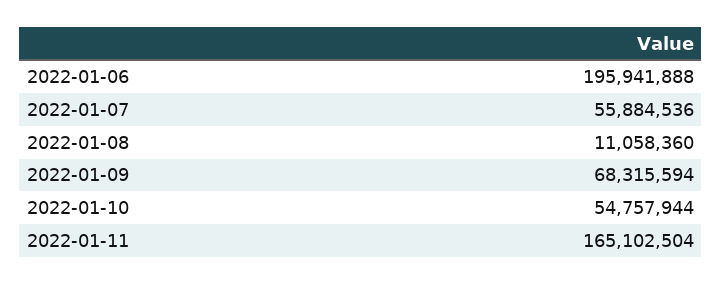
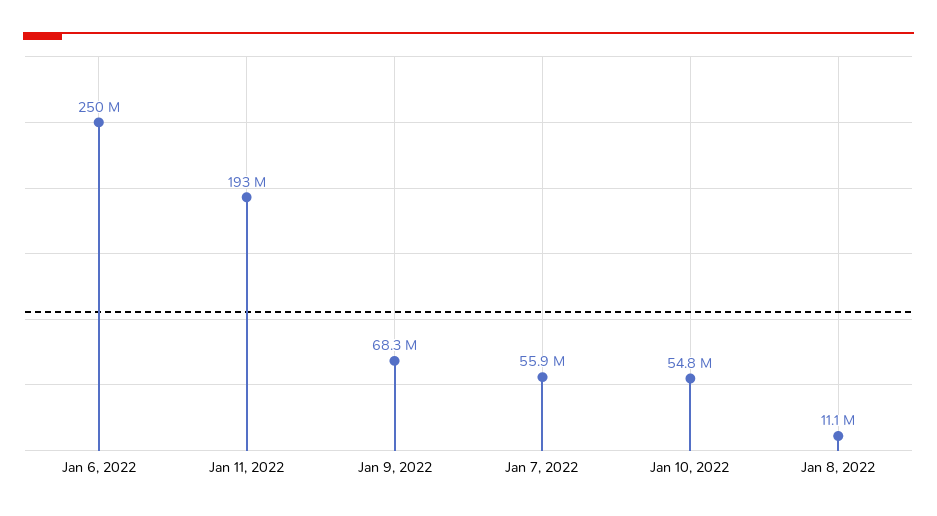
2022-01-06: 195941888 -> 250000000
2022-01-11: 165102504 -> 193000000

